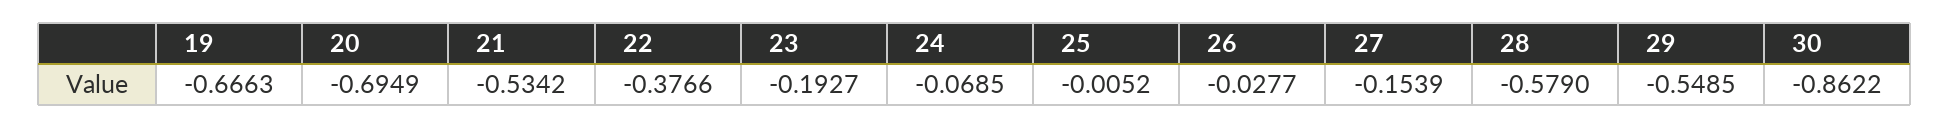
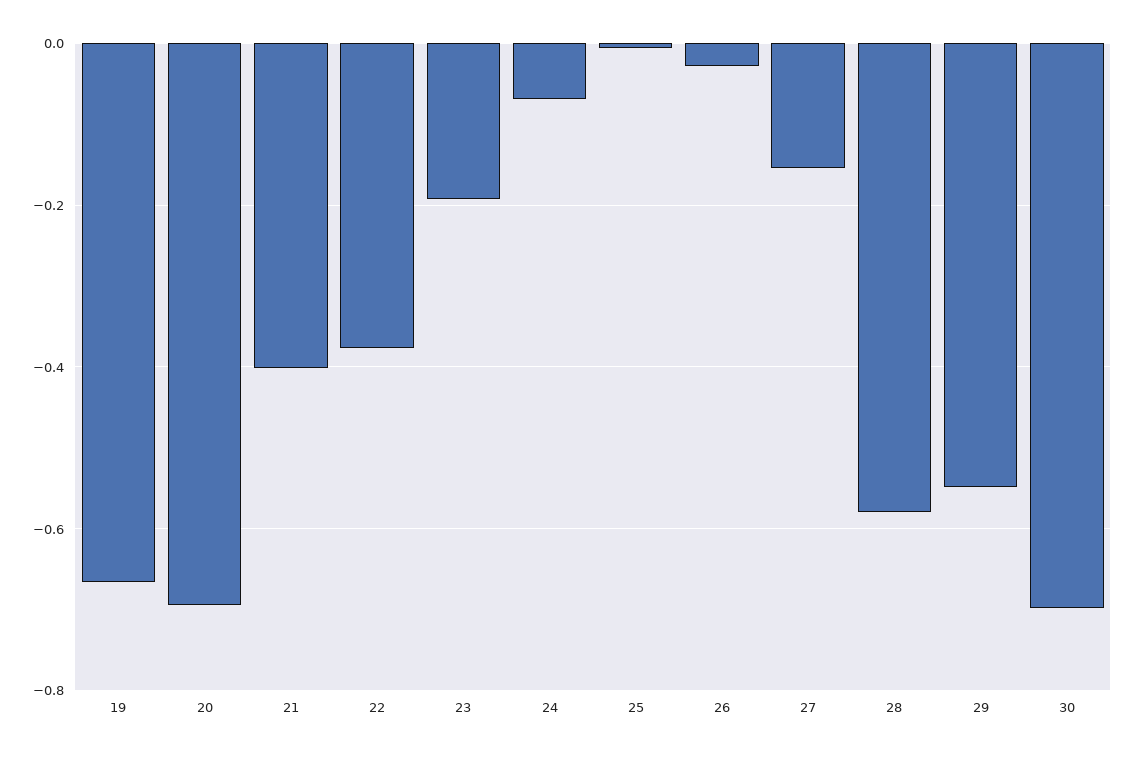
21: -0.5342 -> -0.4
30: -0.8622 -> -0.7

